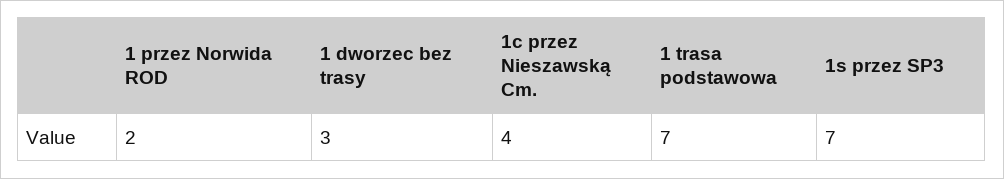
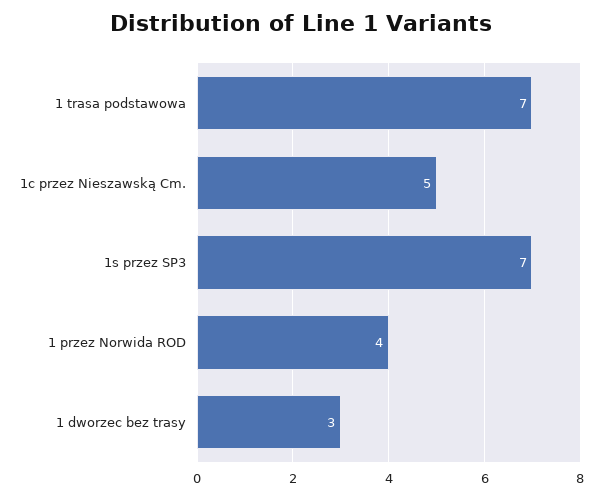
1 przez Norwida ROD: 2 -> 4
1c przez Nieszawską Cm.: 4 -> 5

